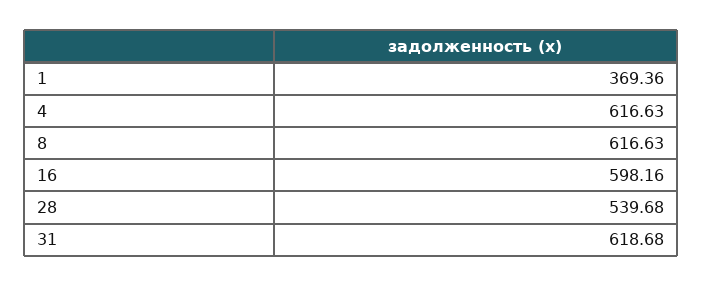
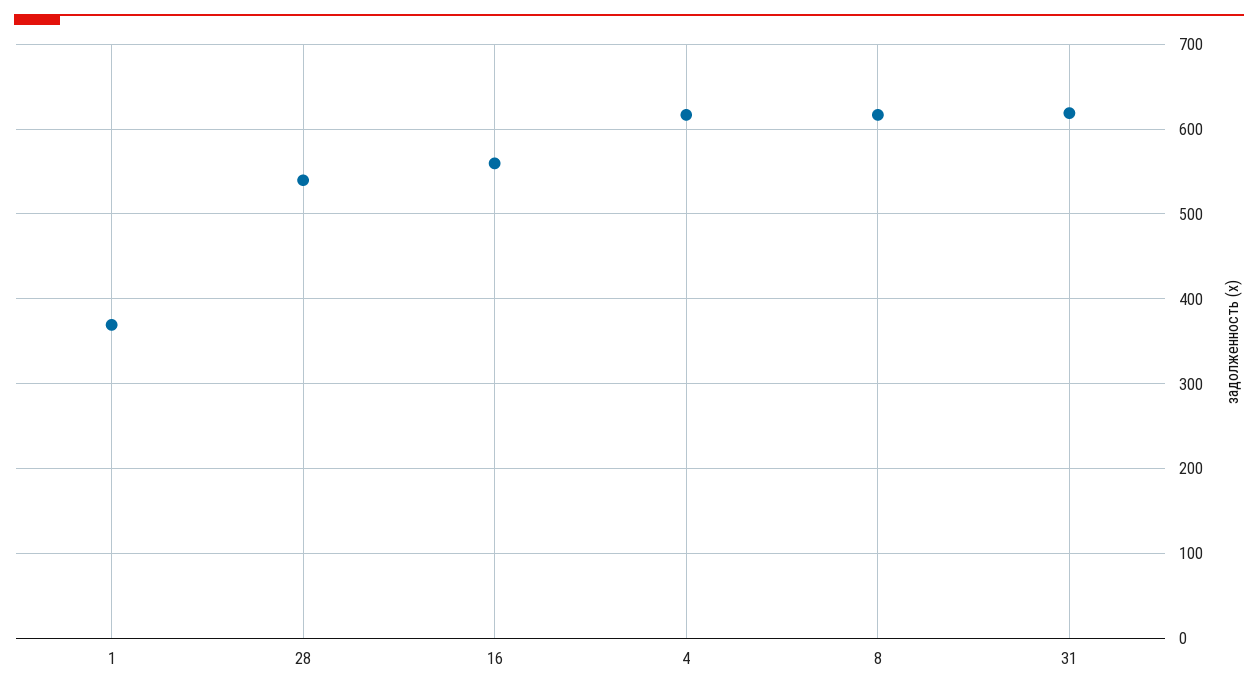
16: 598.16 -> 560

